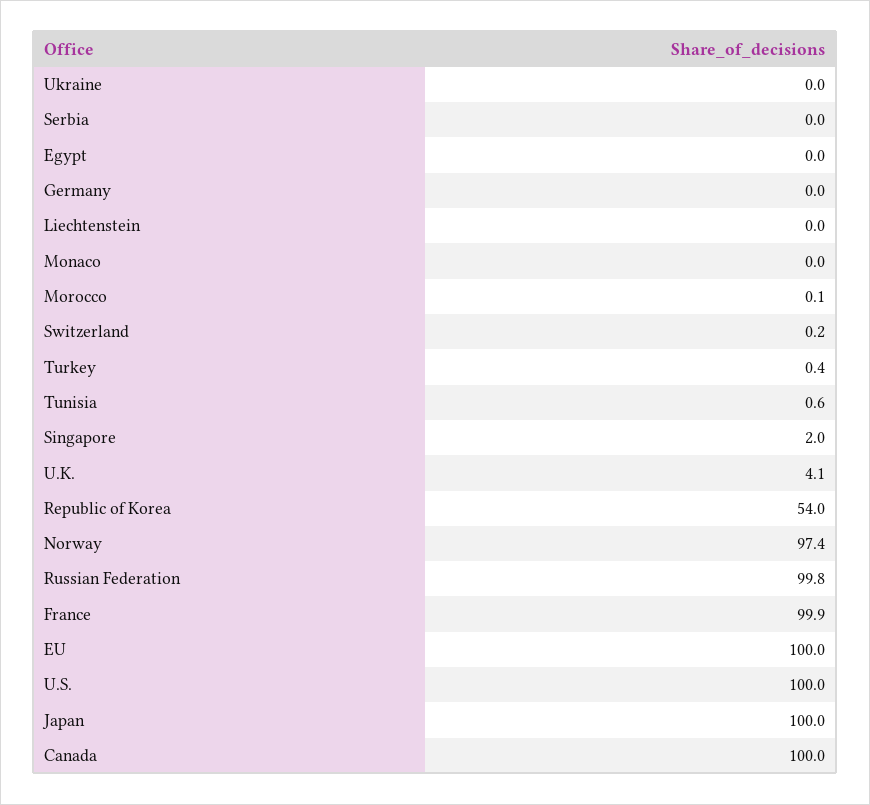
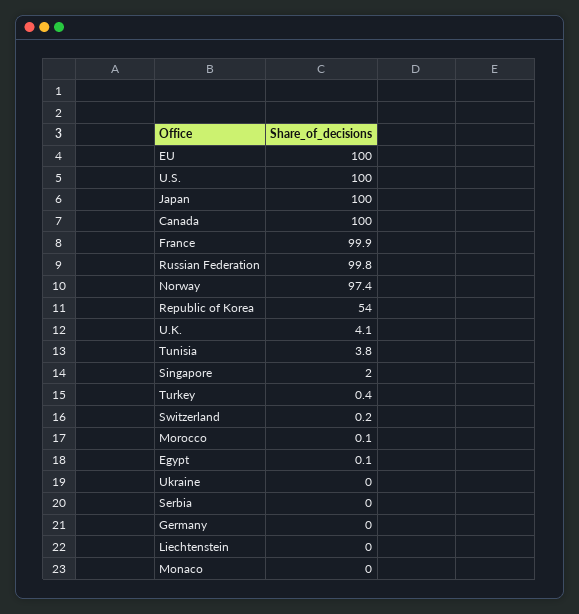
Egypt: 0 -> 0.1
Tunisia: 0.6 -> 3.8

